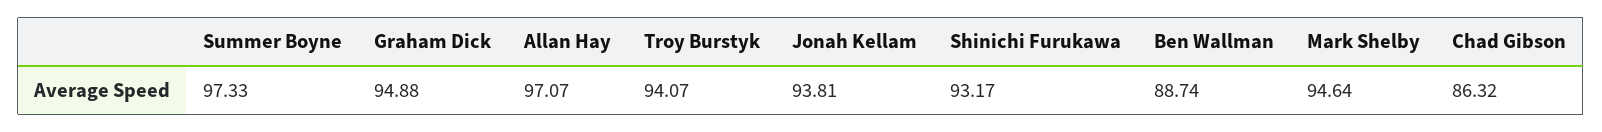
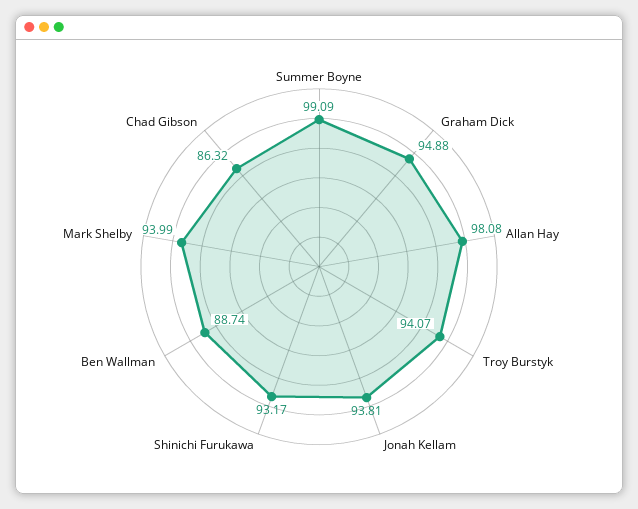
Summer Boyne: 97.33 -> 99.09
Allan Hay: 97.07 -> 98.08
Mark Shelby: 94.64 -> 93.99

